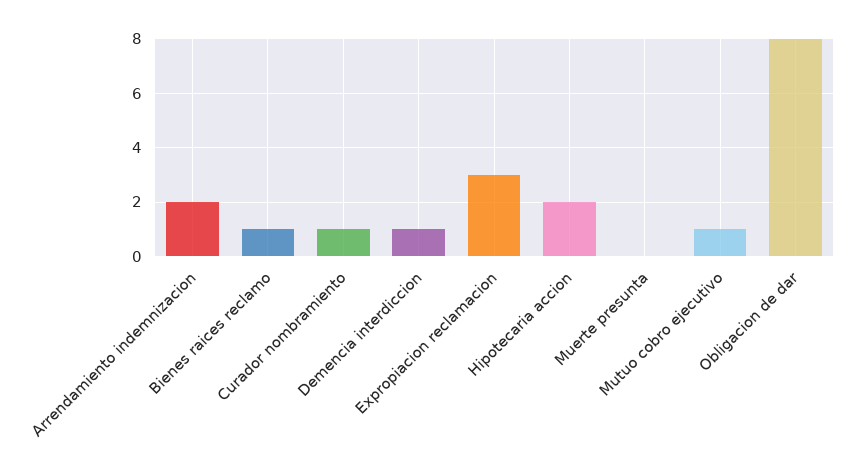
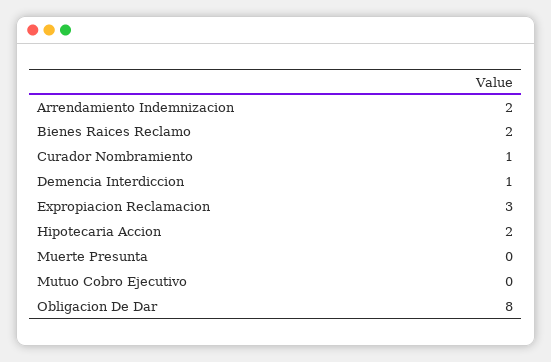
Bienes raices reclamo: 1 -> 2
Mutuo cobro ejecutivo: 1 -> 0

